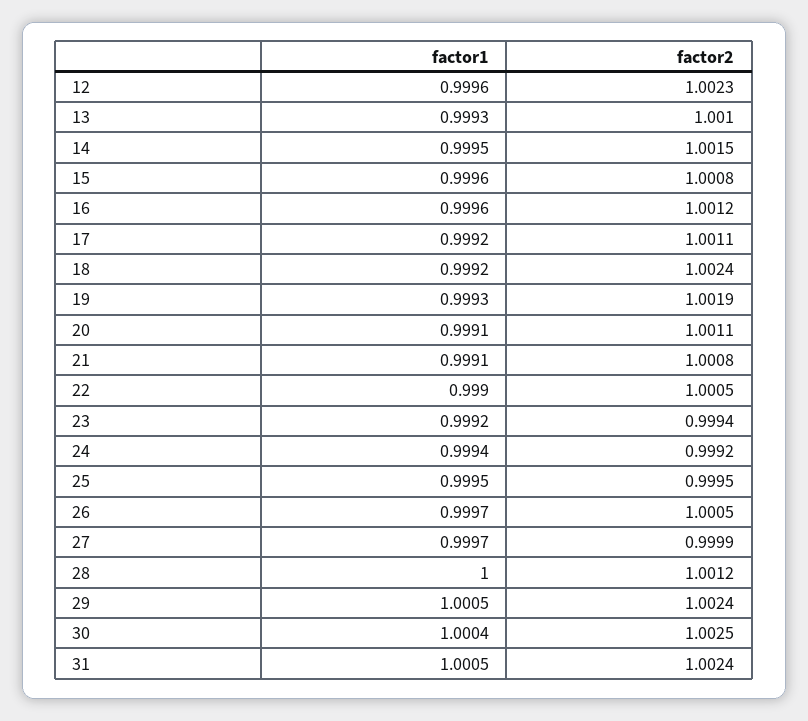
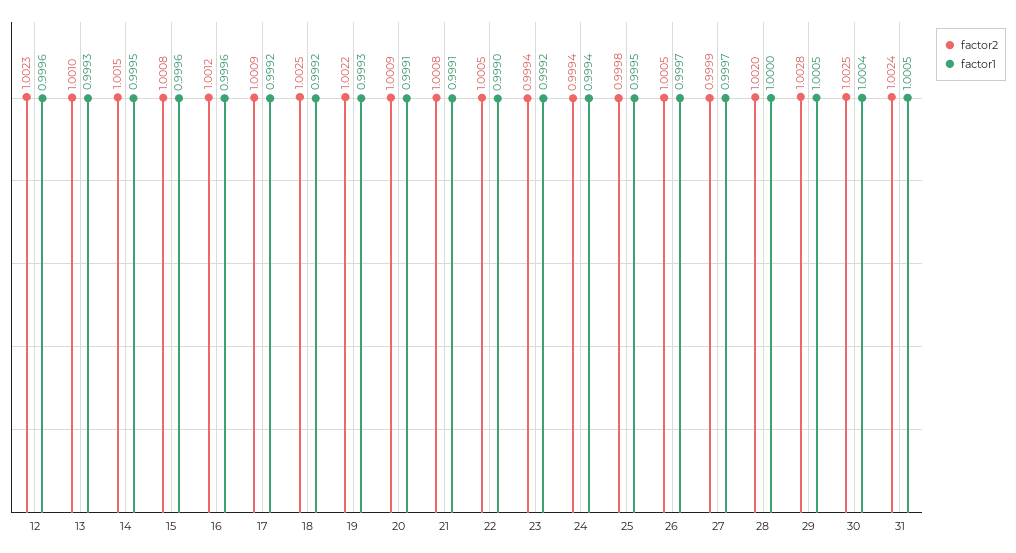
factor2, 17: 1.0011 -> 1.0009
factor2, 18: 1.0024 -> 1.0025
factor2, 19: 1.0019 -> 1.0022
factor2, 20: 1.0011 -> 1.0009
factor2, 24: 0.9992 -> 0.9994
factor2, 25: 0.9995 -> 0.9998
factor2, 28: 1.0012 -> 1.002
factor2, 29: 1.0024 -> 1.0028

